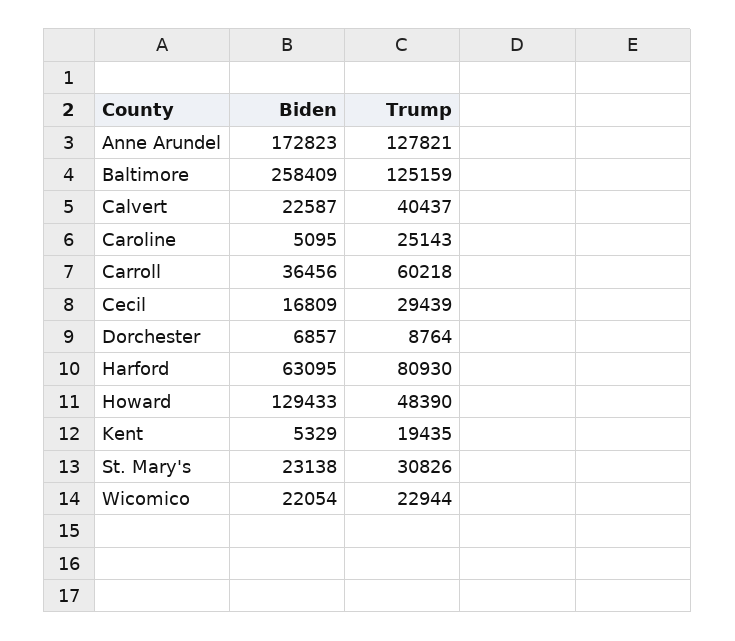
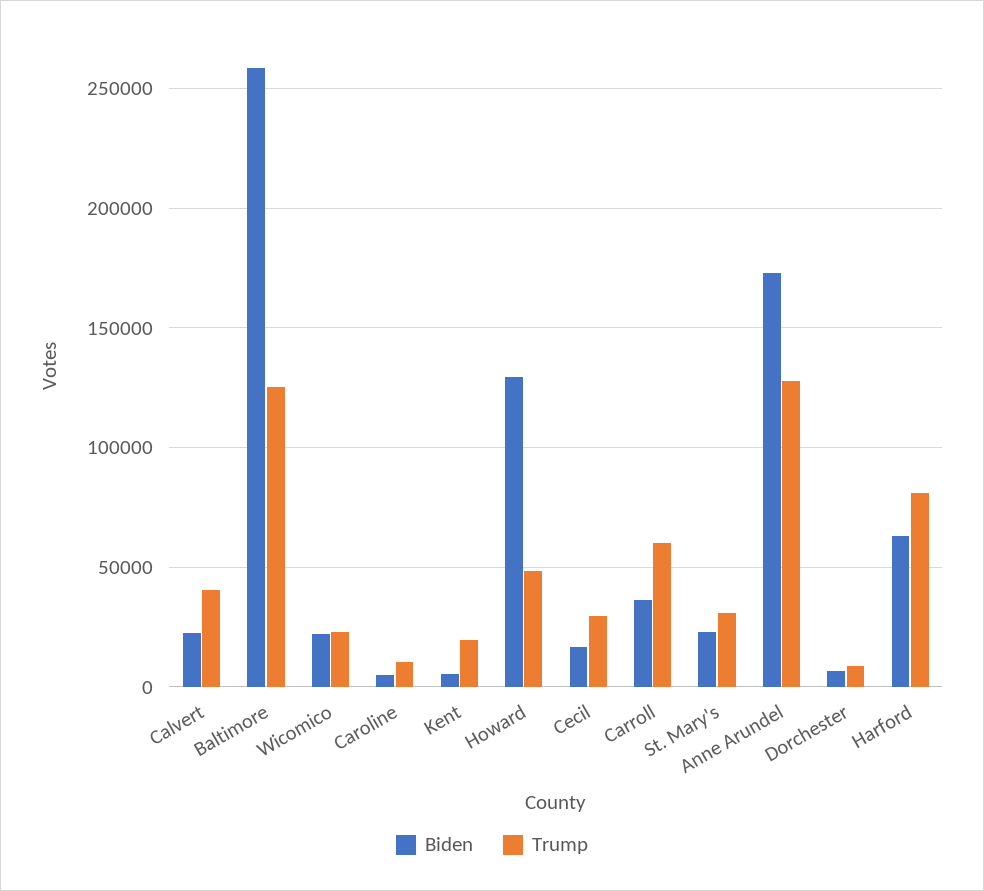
Trump, Caroline: 25143 -> 10000

